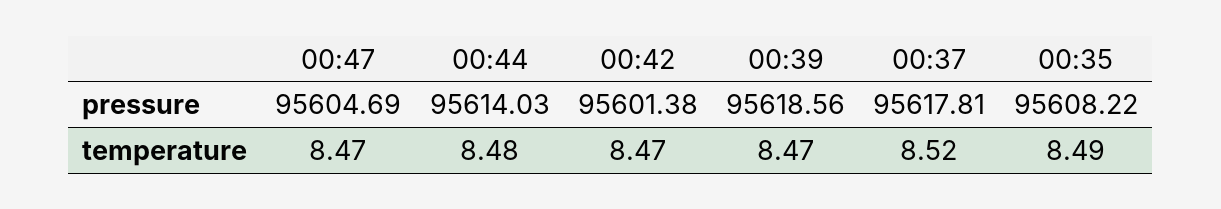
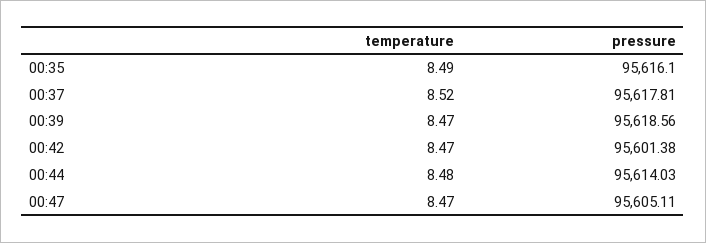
00:47, pressure: 95604.69 -> 95605.11
00:35, pressure: 95608.22 -> 95616.1

